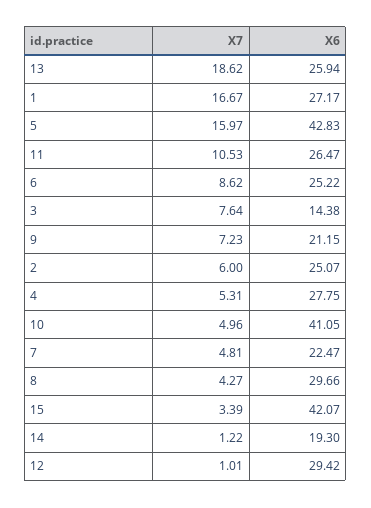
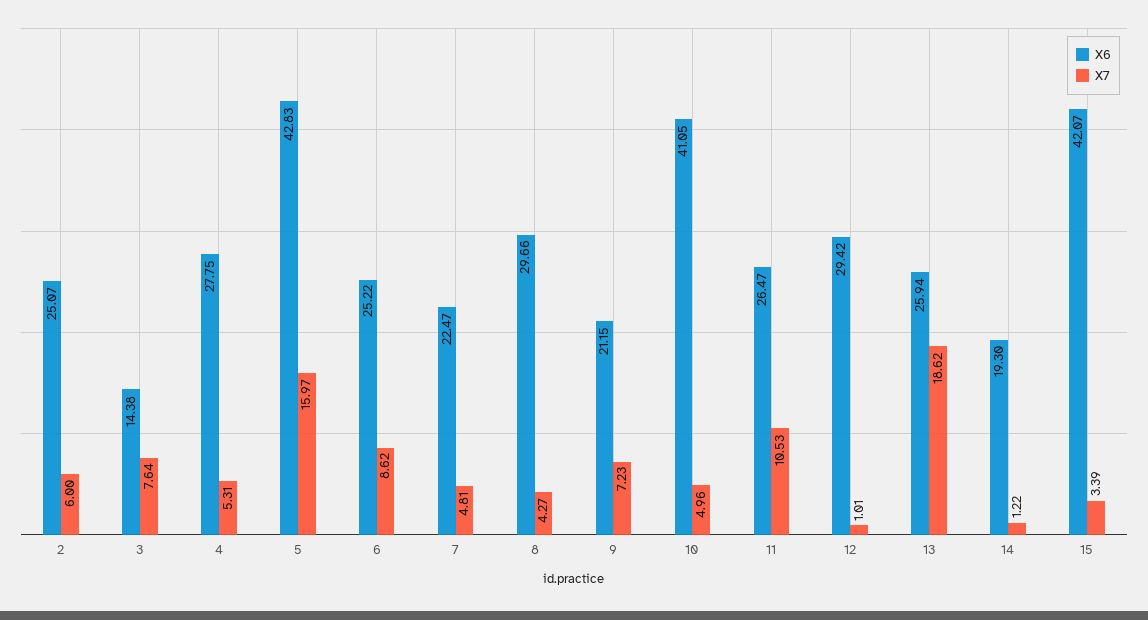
X7, 1: 16.67 -> none
X6, 1: 27.17 -> none

